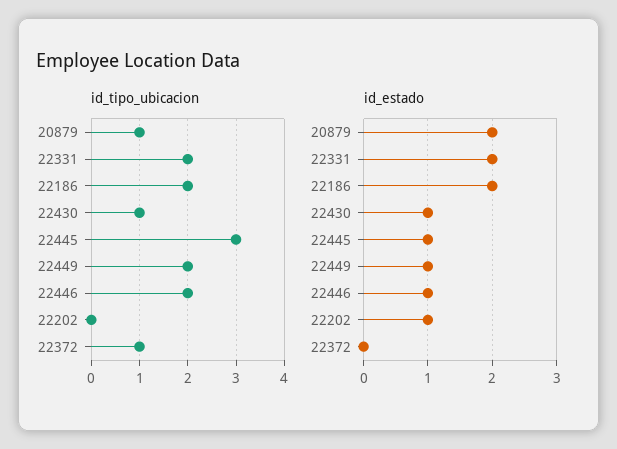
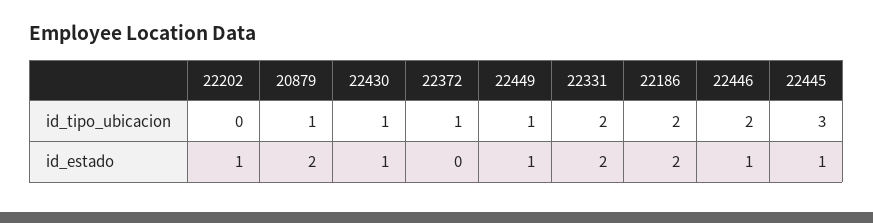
id_tipo_ubicacion, 22449: 2 -> 1

